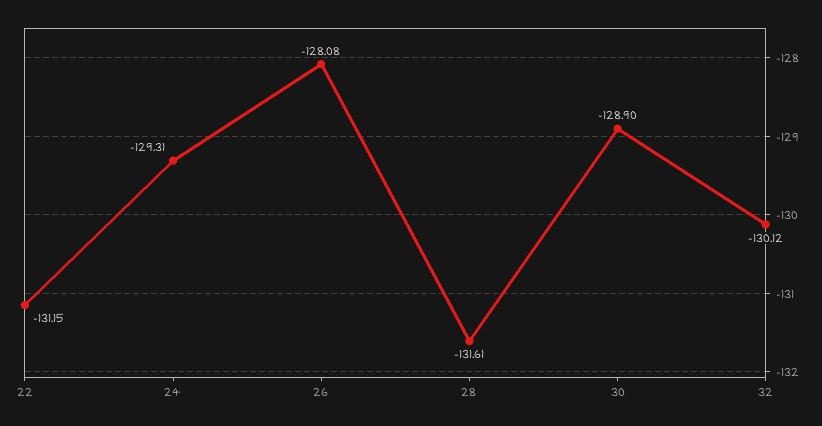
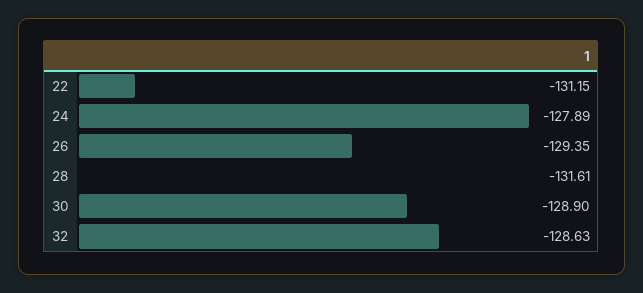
24: -129.31 -> -127.89
26: -128.08 -> -129.35
32: -130.12 -> -128.63

